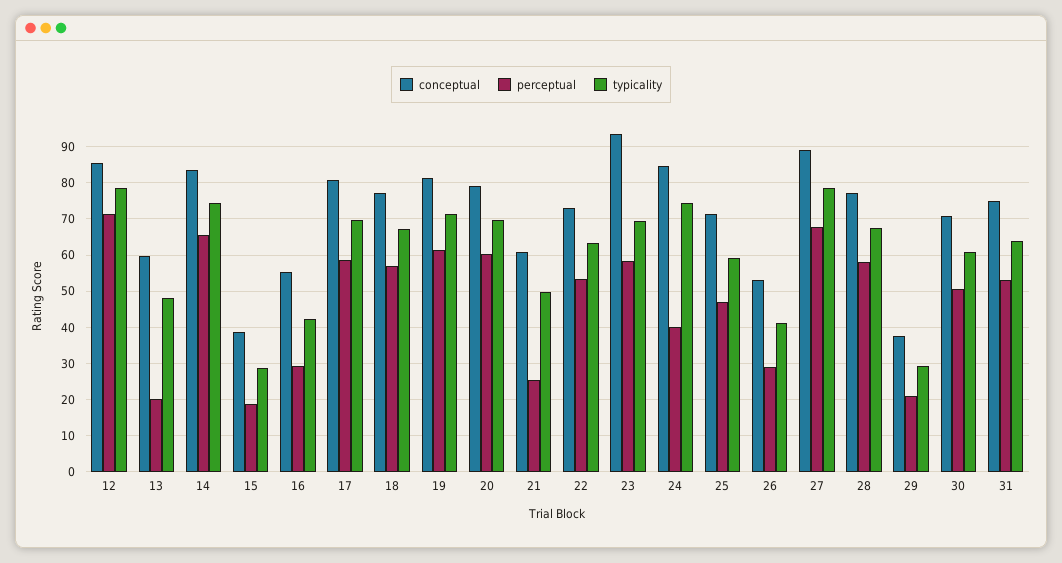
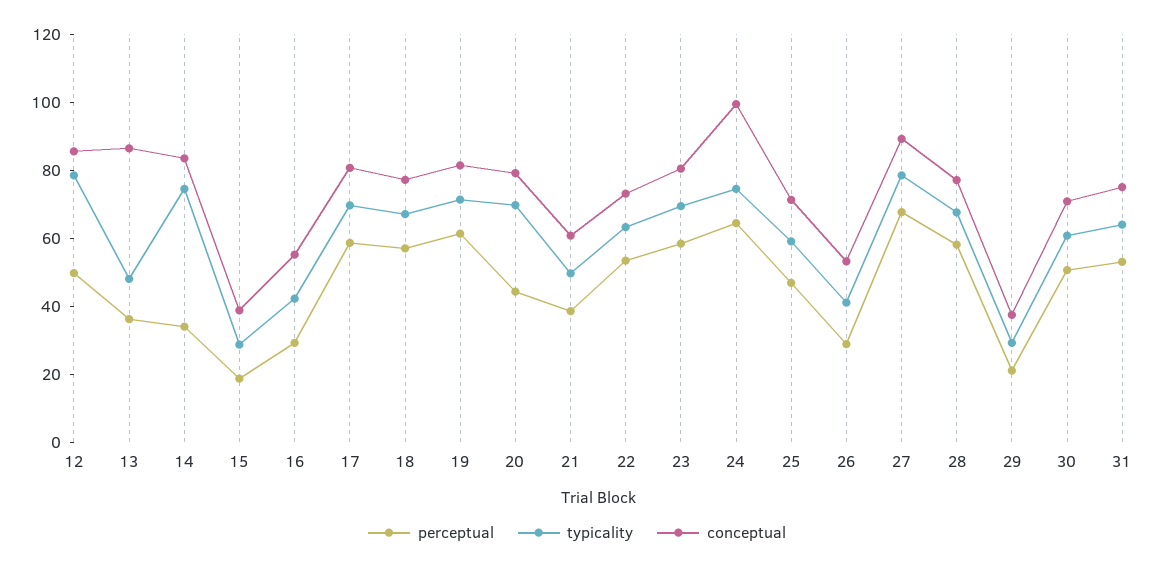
perceptual, 12: 72 -> 50
conceptual, 13: 60 -> 85
perceptual, 13: 20 -> 35
perceptual, 14: 66 -> 35
perceptual, 20: 60 -> 45
perceptual, 21: 26 -> 40
conceptual, 23: 94 -> 80
conceptual, 24: 84 -> 100
perceptual, 24: 40 -> 65

